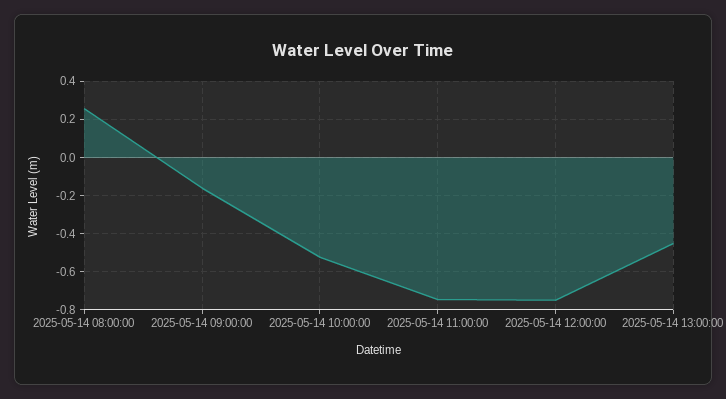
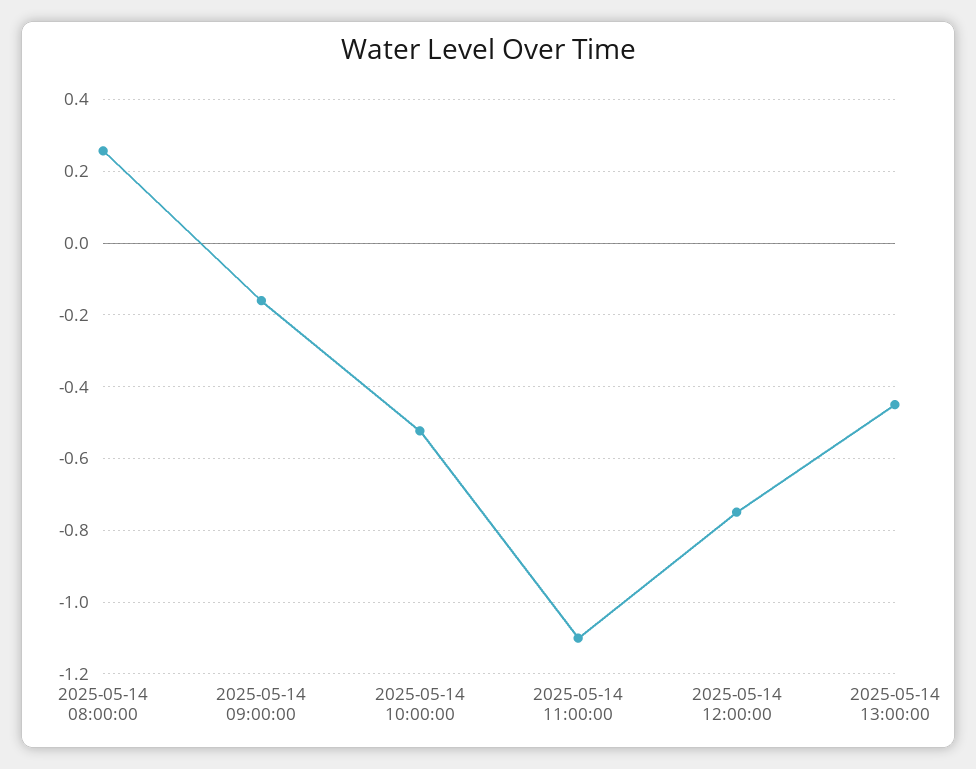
2025-05-14 11:00:00: -0.75 -> -1.1

